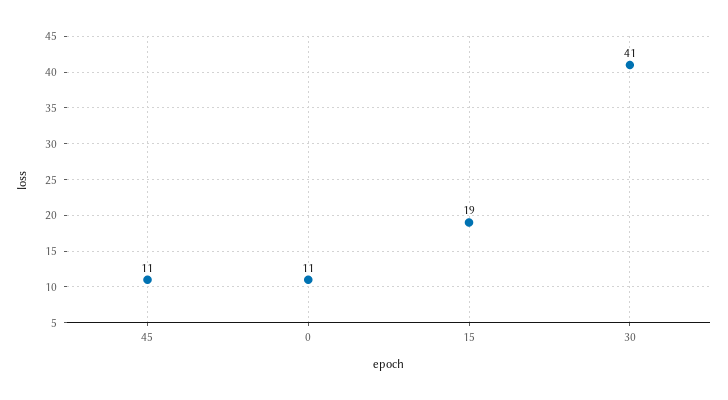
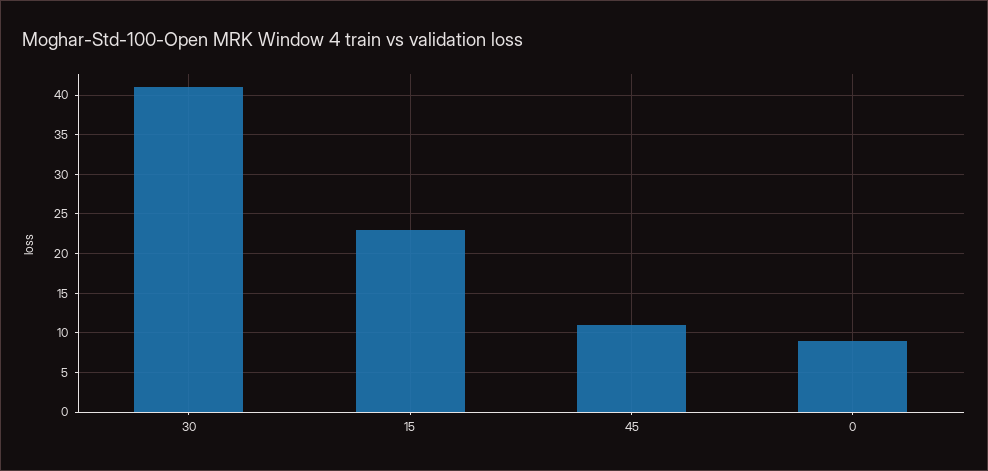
0: 11 -> 9
15: 19 -> 23

